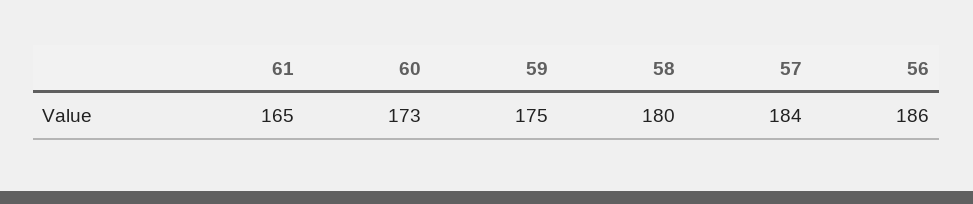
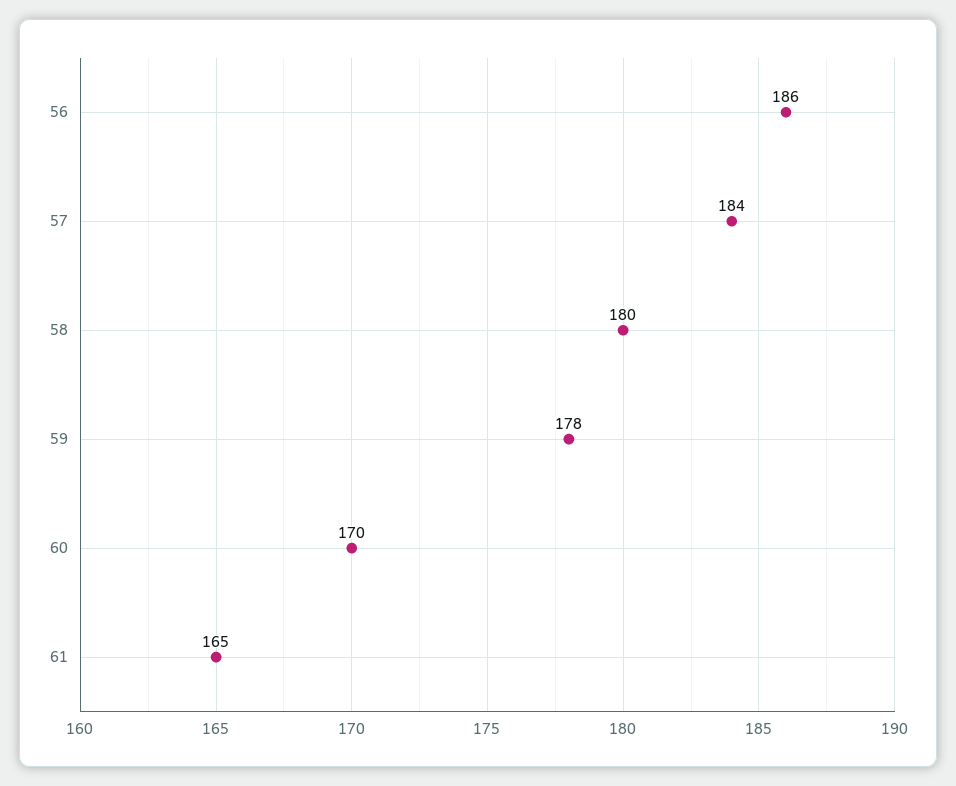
60: 173 -> 170
59: 175 -> 178

